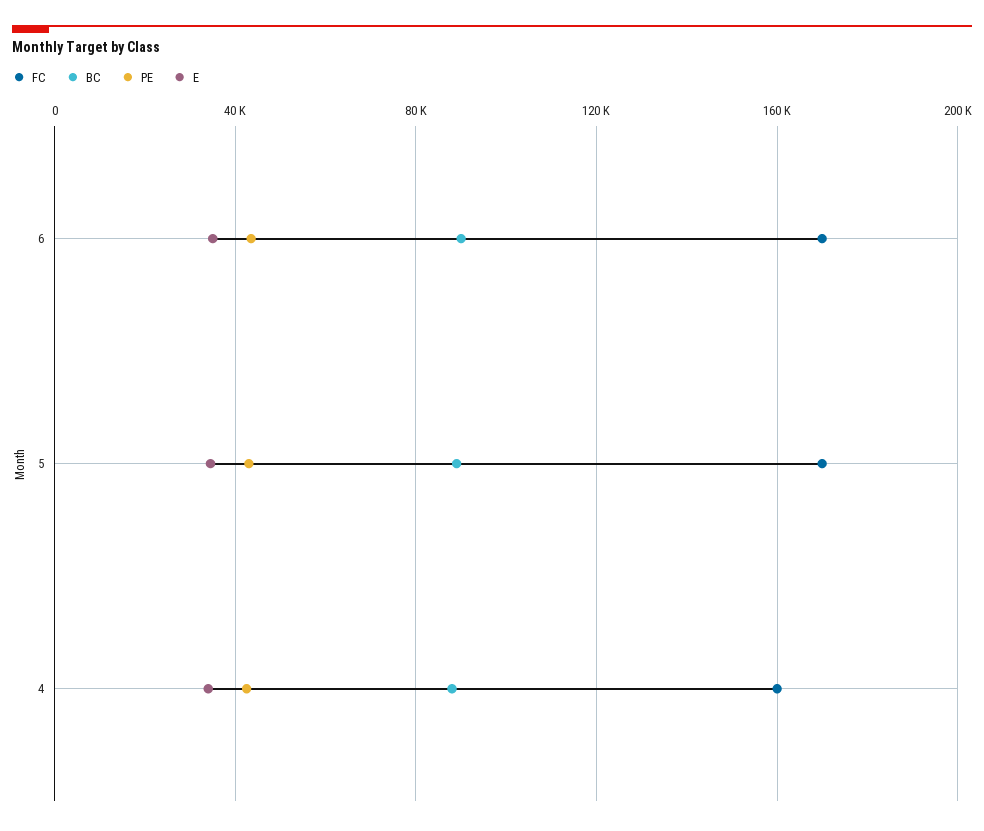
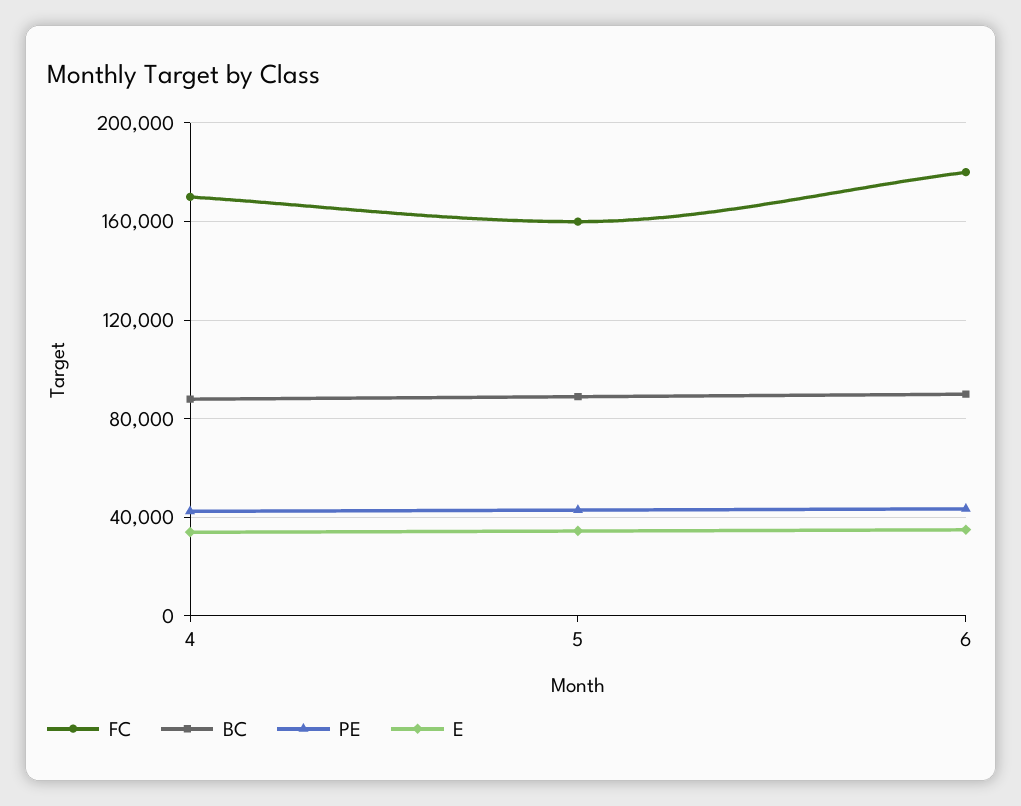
FC, 6: 170000 -> 180000
FC, 5: 170000 -> 160000
FC, 4: 160000 -> 170000

